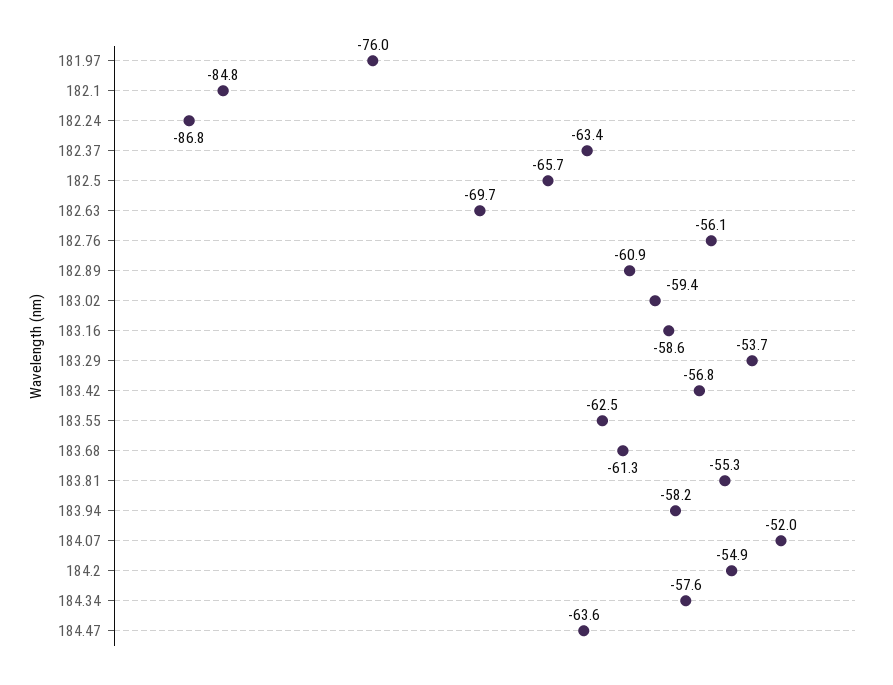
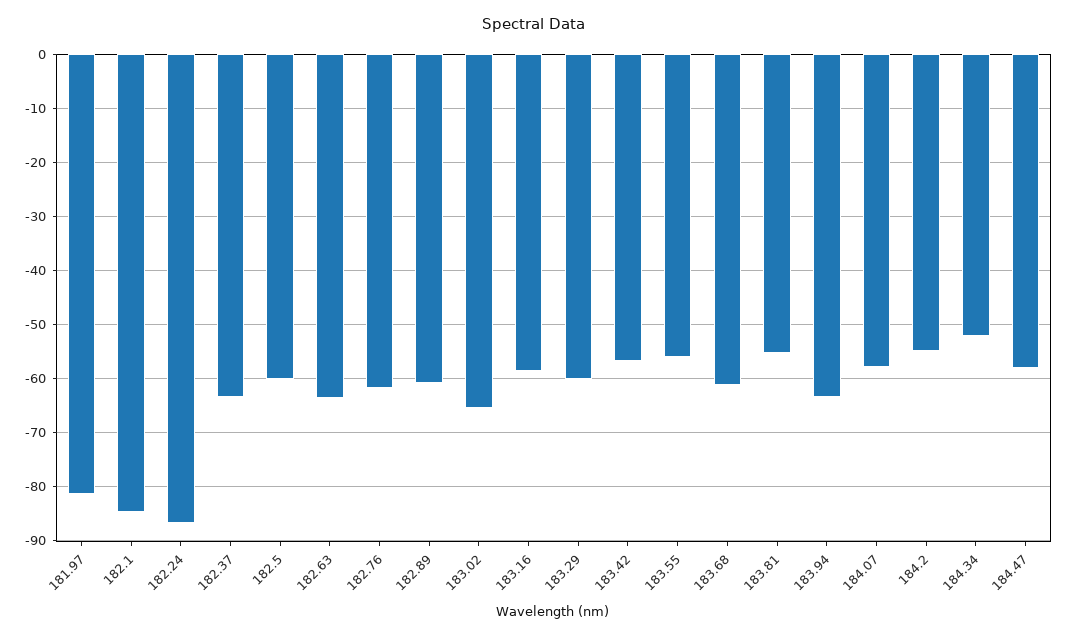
181.97: -76 -> -82
182.5: -65.7 -> -60
182.63: -69.7 -> -64
182.76: -56.1 -> -62
183.02: -59.4 -> -66
183.29: -53.7 -> -60
183.55: -62.5 -> -56
183.94: -58.2 -> -64
184.07: -52 -> -58
184.34: -57.6 -> -52
184.47: -63.6 -> -58

